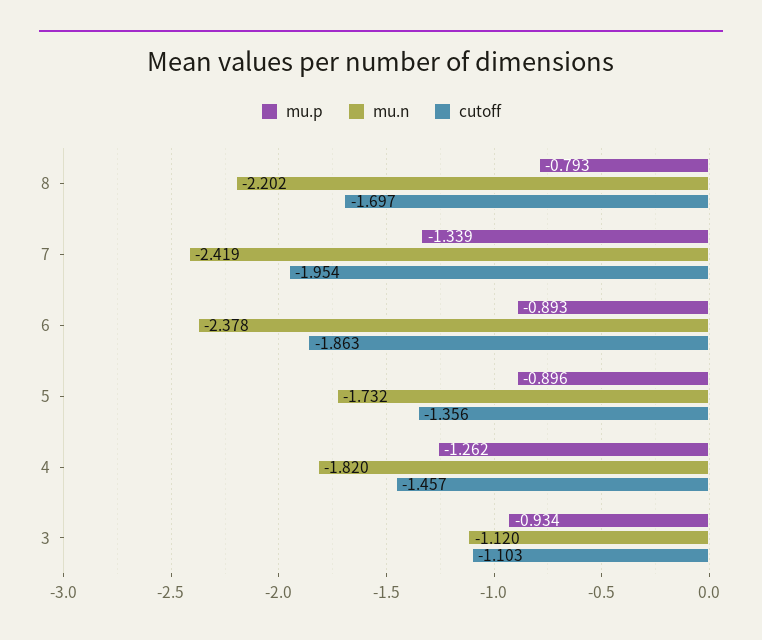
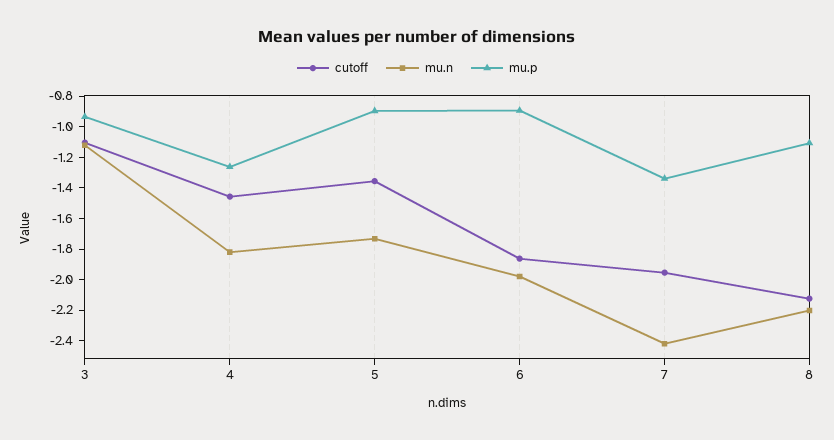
mu.p, 8: -0.793 -> -1.1
cutoff, 8: -1.697 -> -2.1
mu.n, 6: -2.378 -> -2

